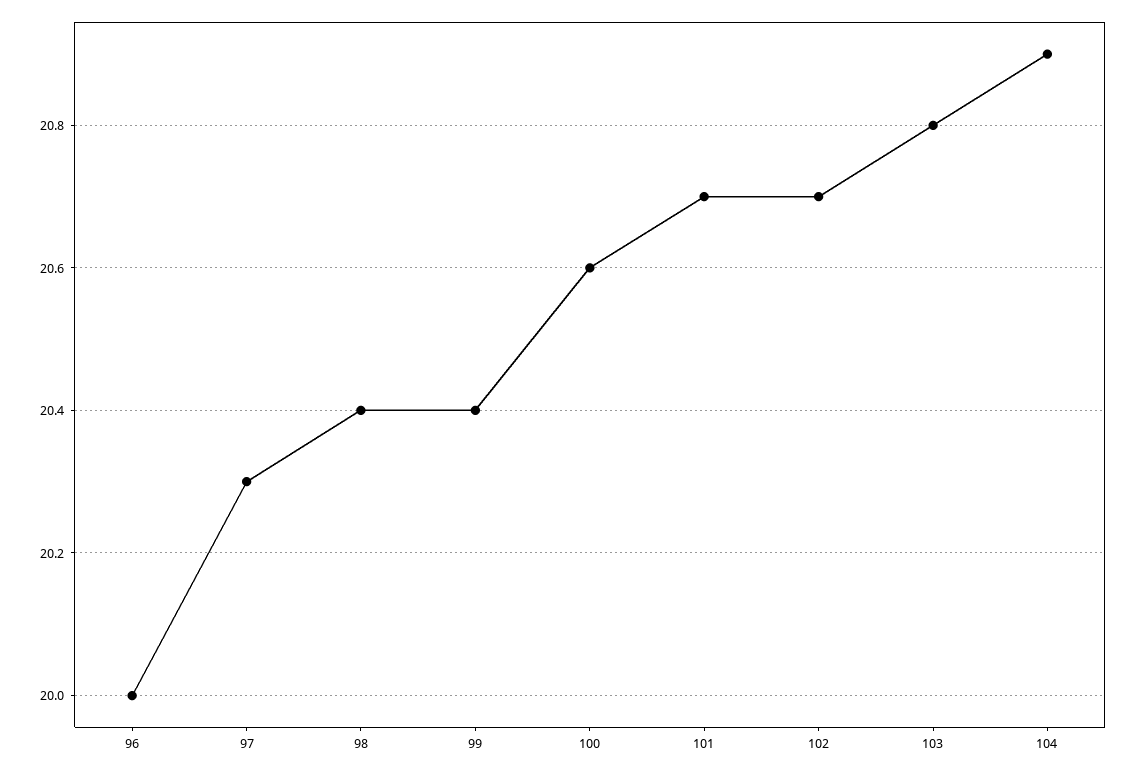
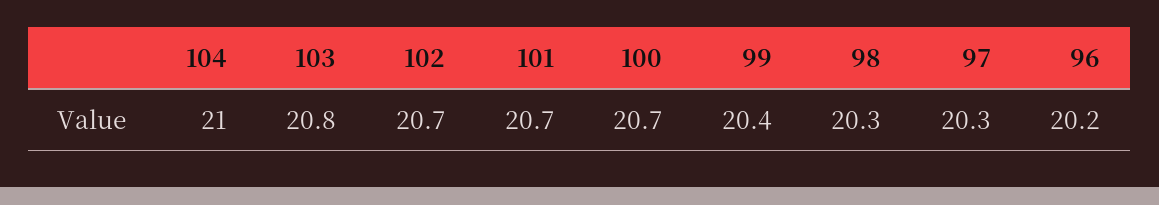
96: 20 -> 20.2
98: 20.4 -> 20.3
100: 20.6 -> 20.7
104: 20.9 -> 21

